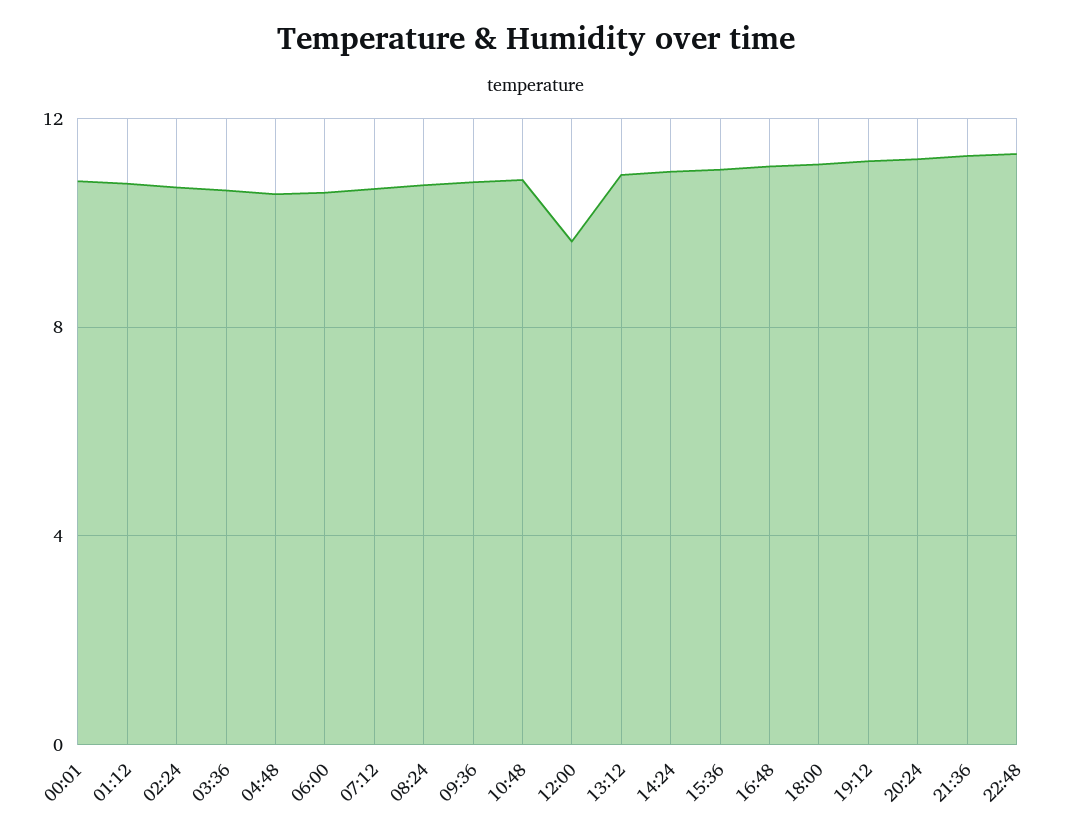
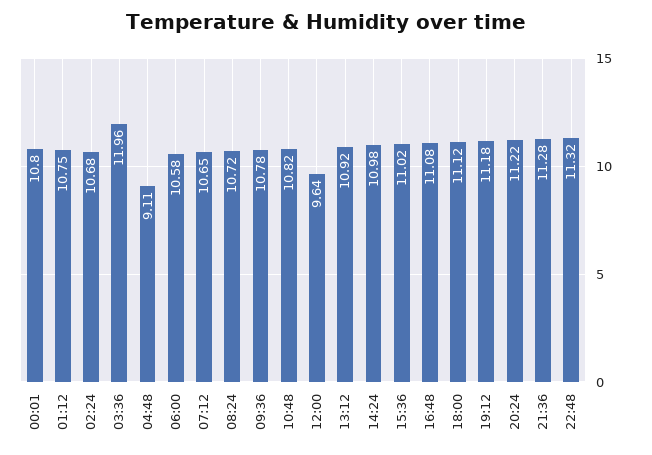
03:36: 10.5 -> 11.96
04:48: 10.5 -> 9.11

